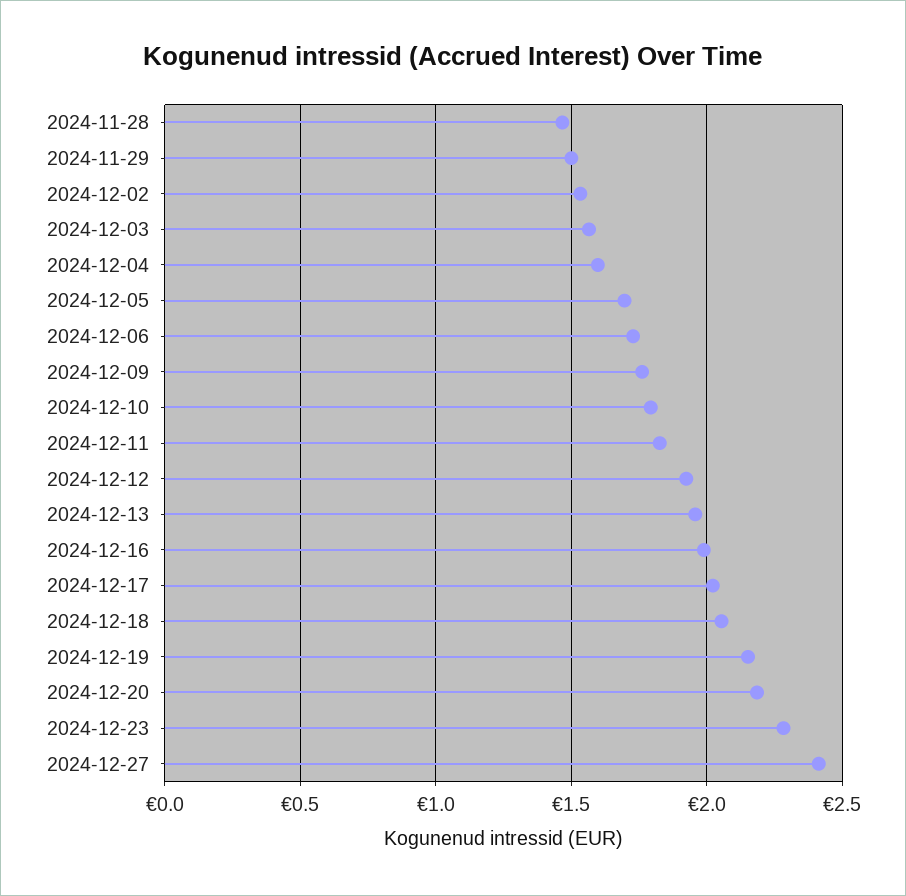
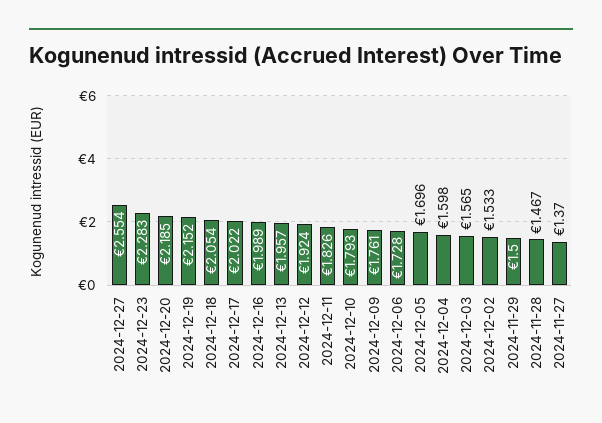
2024-12-27: 2.4 -> 2.554
2024-11-27: none -> 1.37

